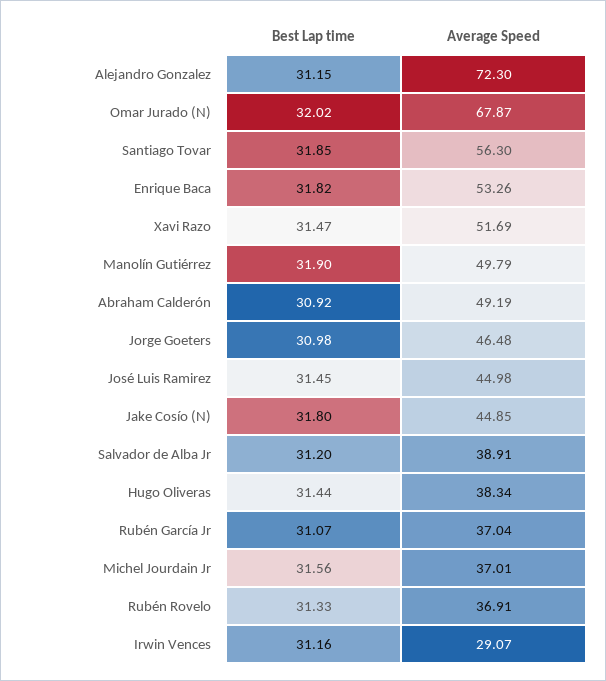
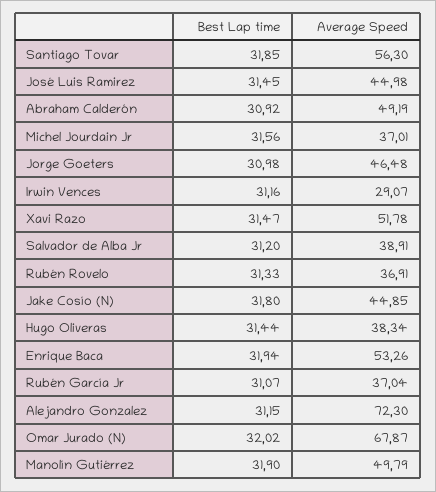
Best Lap time, Enrique Baca: 31.82 -> 31.94
Average Speed, Xavi Razo: 51.69 -> 51.78

